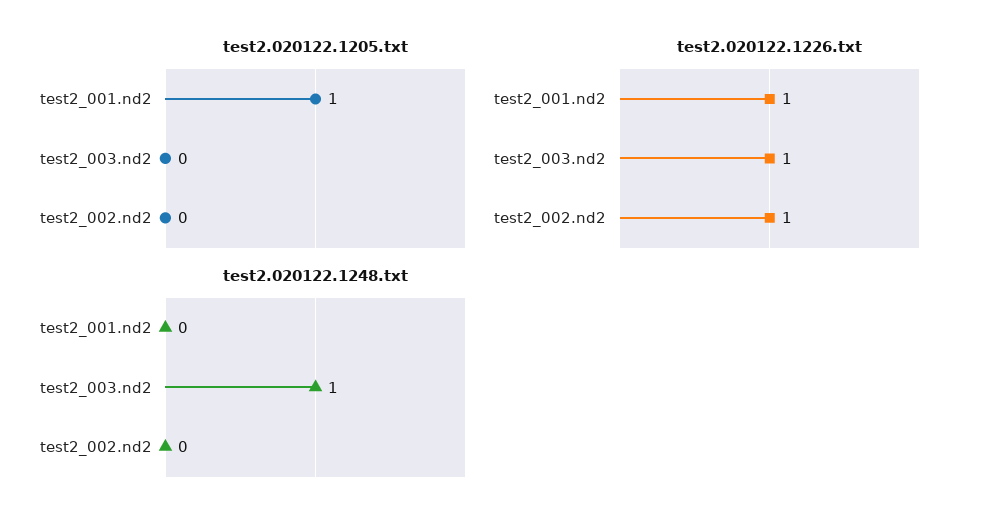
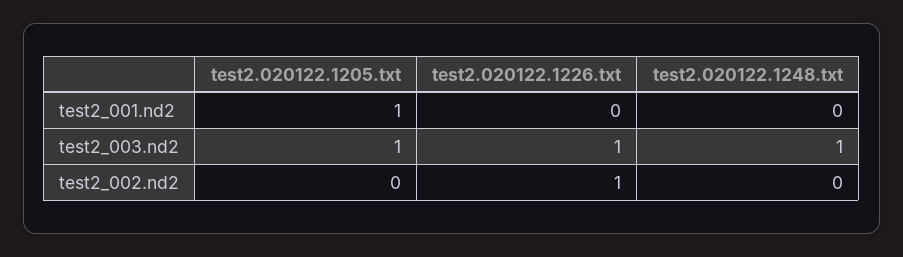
test2.020122.1205.txt, test2_003.nd2: 0 -> 1
test2.020122.1226.txt, test2_001.nd2: 1 -> 0

